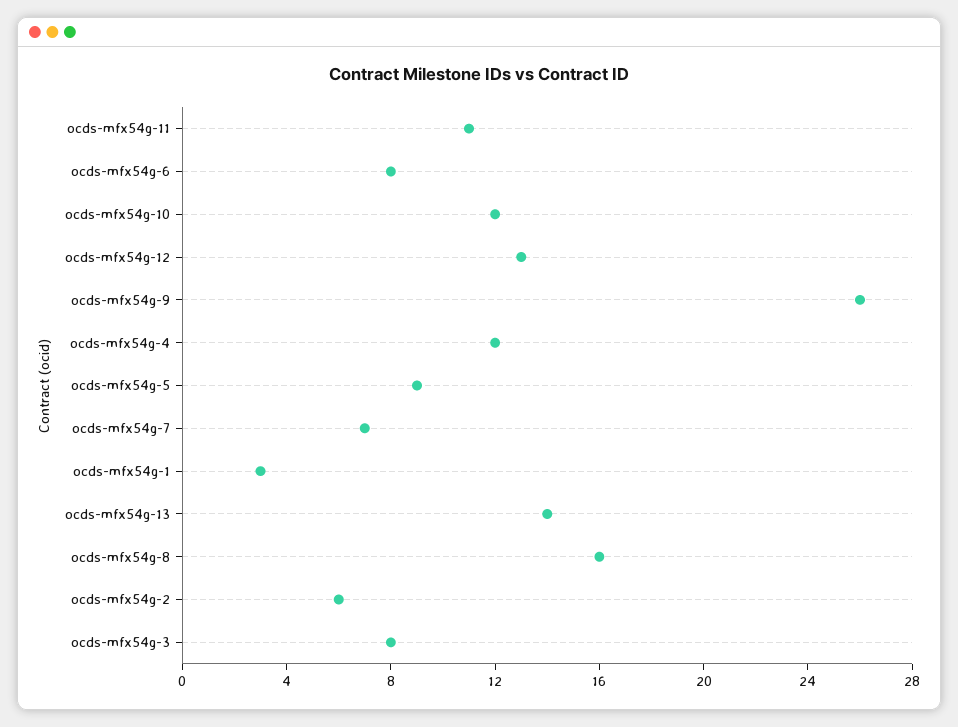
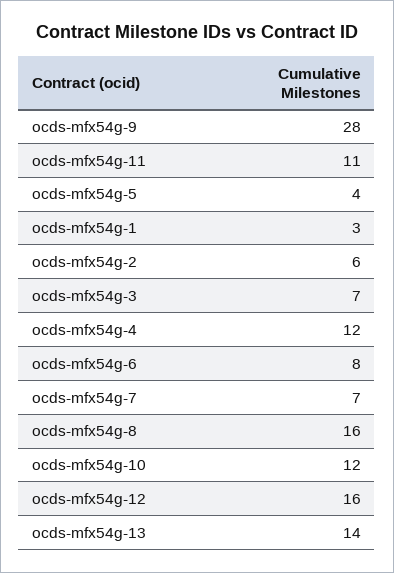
ocds-mfx54g-12: 13 -> 16
ocds-mfx54g-9: 26 -> 28
ocds-mfx54g-5: 9 -> 4
ocds-mfx54g-3: 8 -> 7

